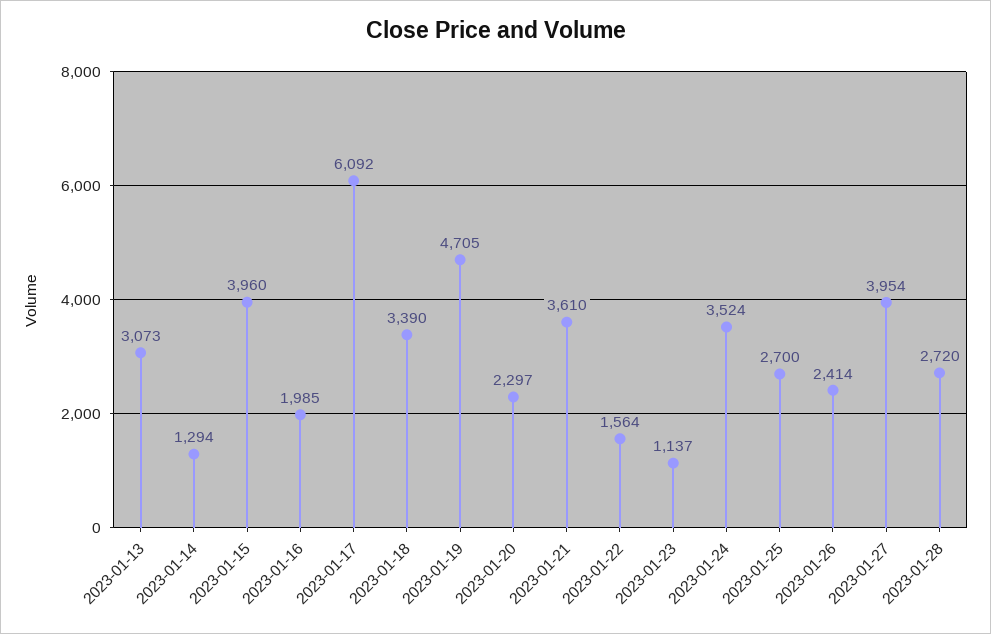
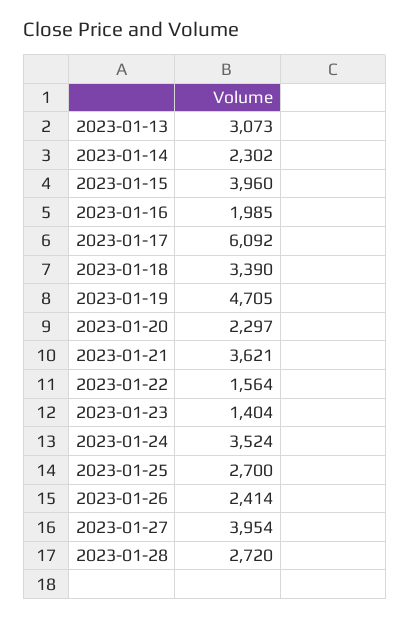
2023-01-14: 1294 -> 2302
2023-01-21: 3610 -> 3621
2023-01-23: 1137 -> 1404

